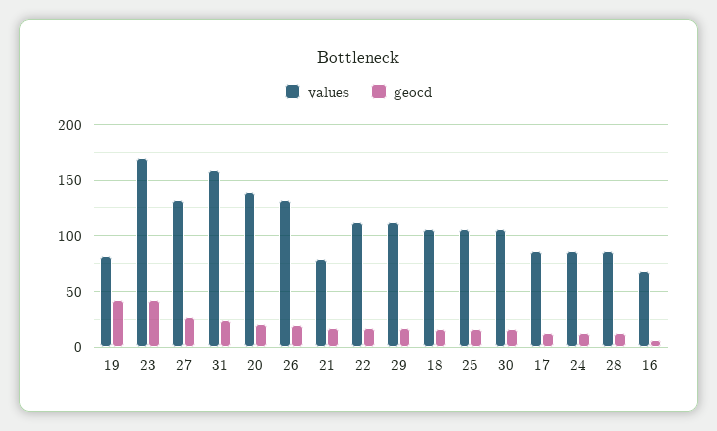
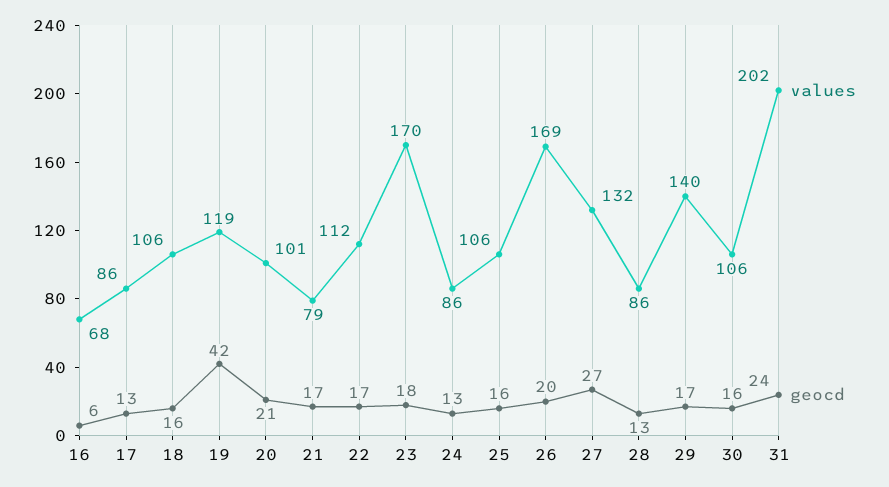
values, 19: 80 -> 119
geocd, 23: 40 -> 18
values, 31: 160 -> 202
values, 20: 140 -> 101
values, 26: 130 -> 169
values, 29: 110 -> 140

